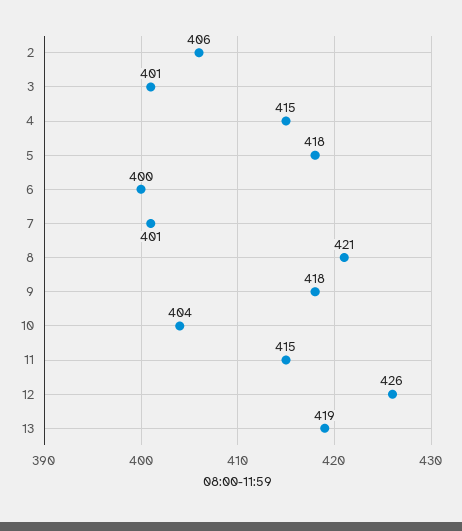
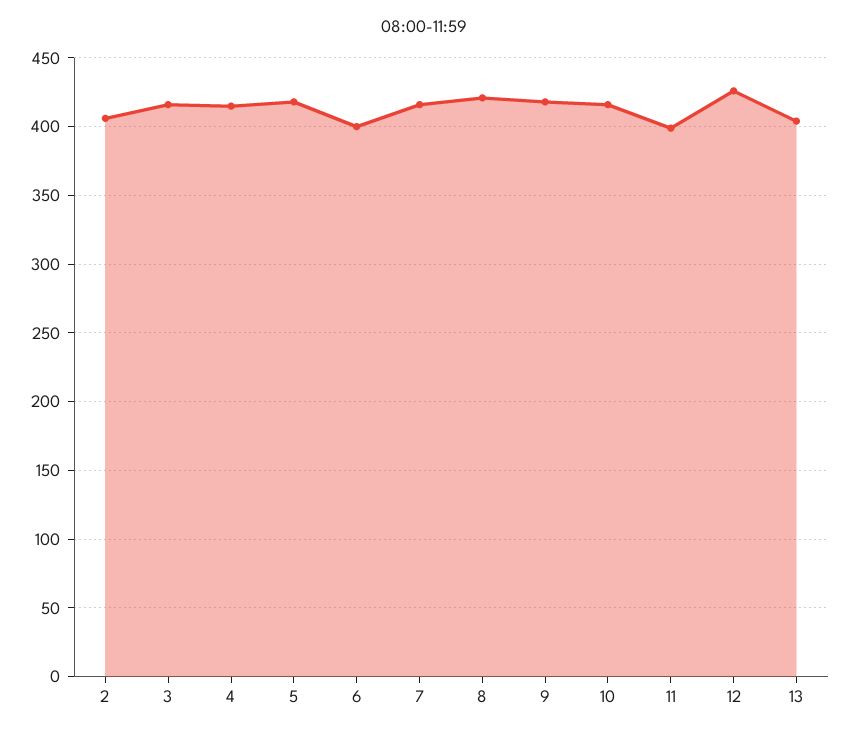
3: 401 -> 415
7: 401 -> 415
10: 404 -> 415
11: 415 -> 400
13: 419 -> 405

